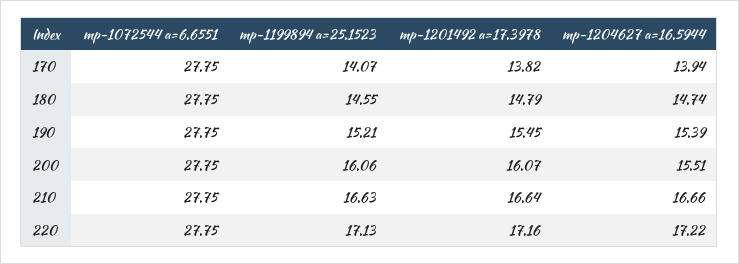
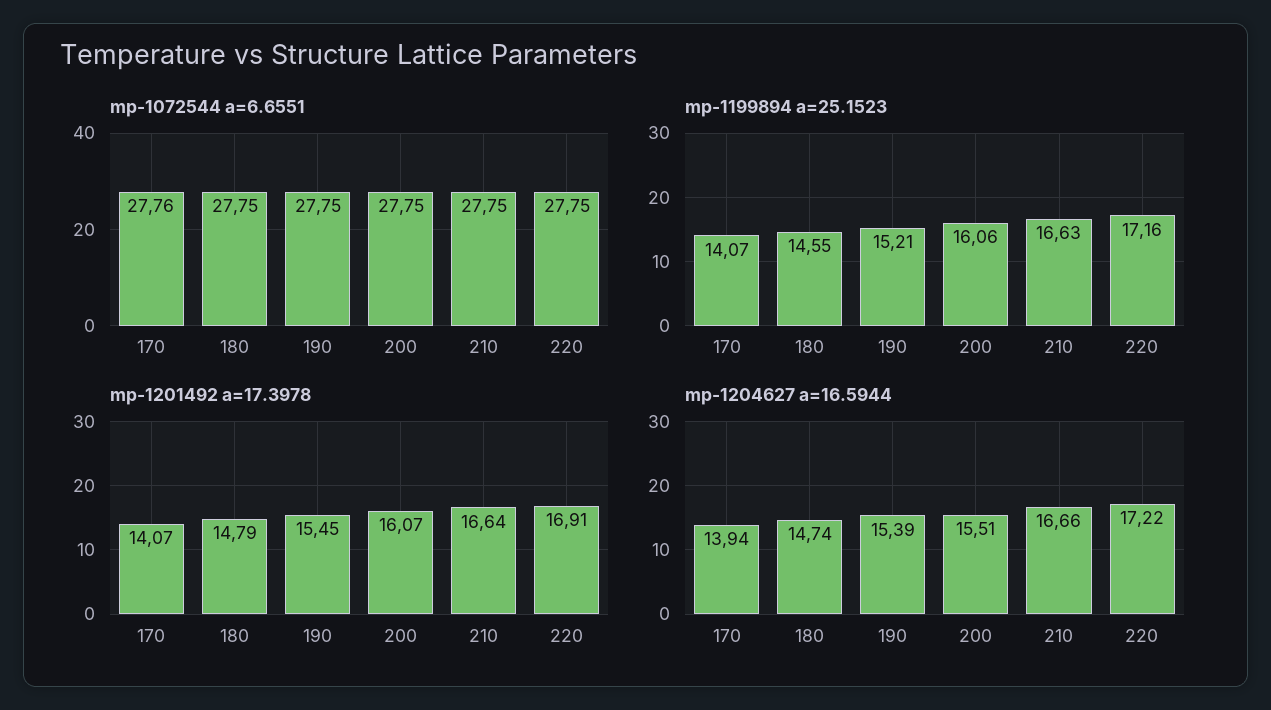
mp-1072544 a=6.6551, 170: 27.75 -> 27.76
mp-1201492 a=17.3978, 170: 13.82 -> 14.07
mp-1199894 a=25.1523, 220: 17.13 -> 17.16
mp-1201492 a=17.3978, 220: 17.16 -> 16.91

